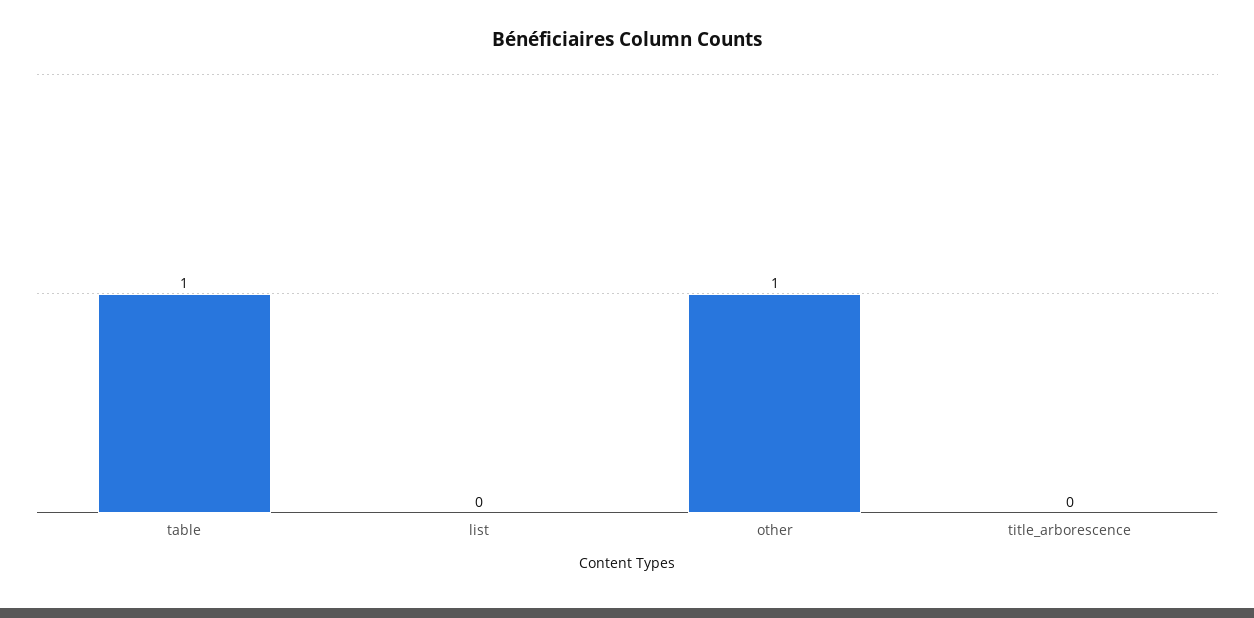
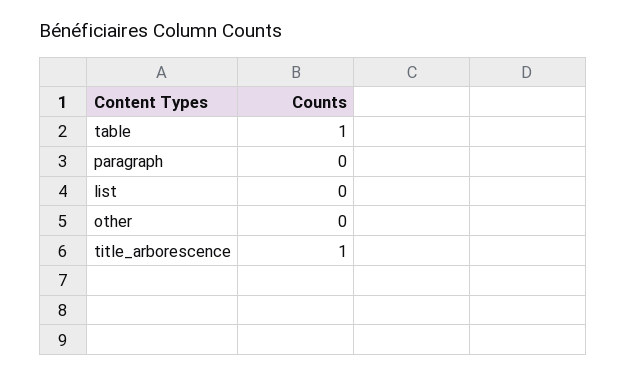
other: 1 -> 0
title_arborescence: 0 -> 1
paragraph: none -> 0

